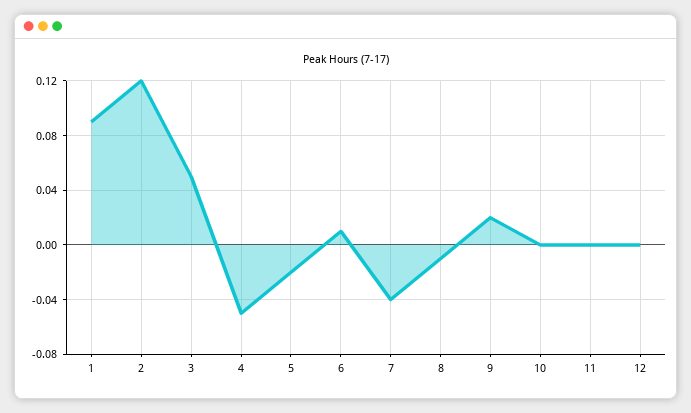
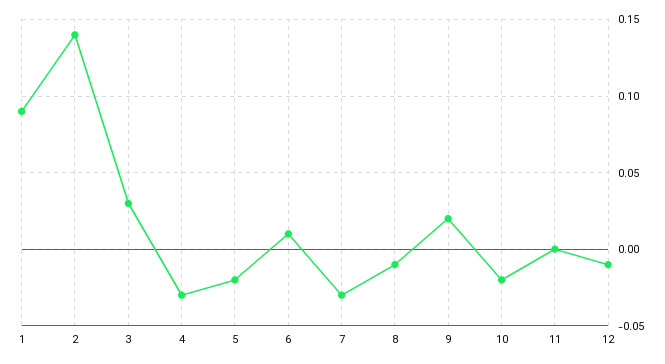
2: 0.12 -> 0.14
3: 0.05 -> 0.03
4: -0.05 -> -0.03
7: -0.04 -> -0.03
10: 0 -> -0.02
12: 0 -> -0.01

